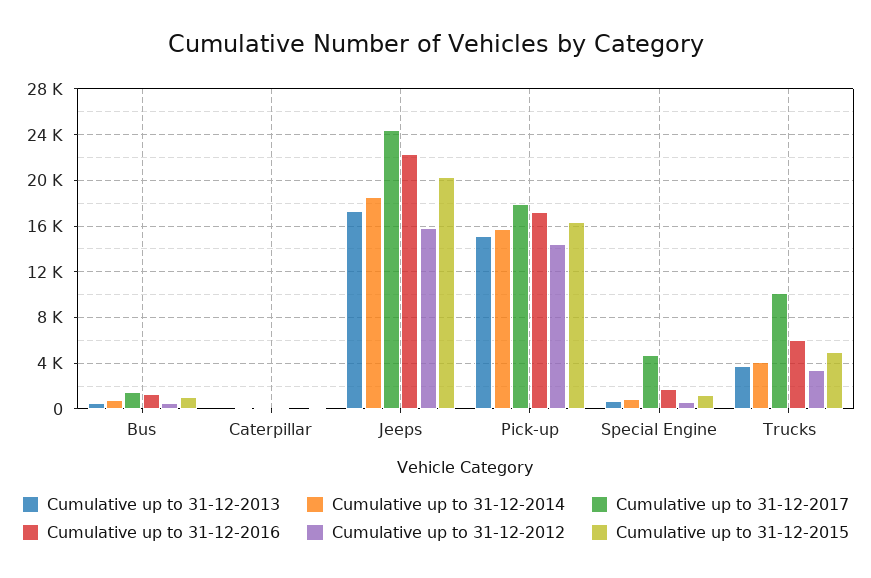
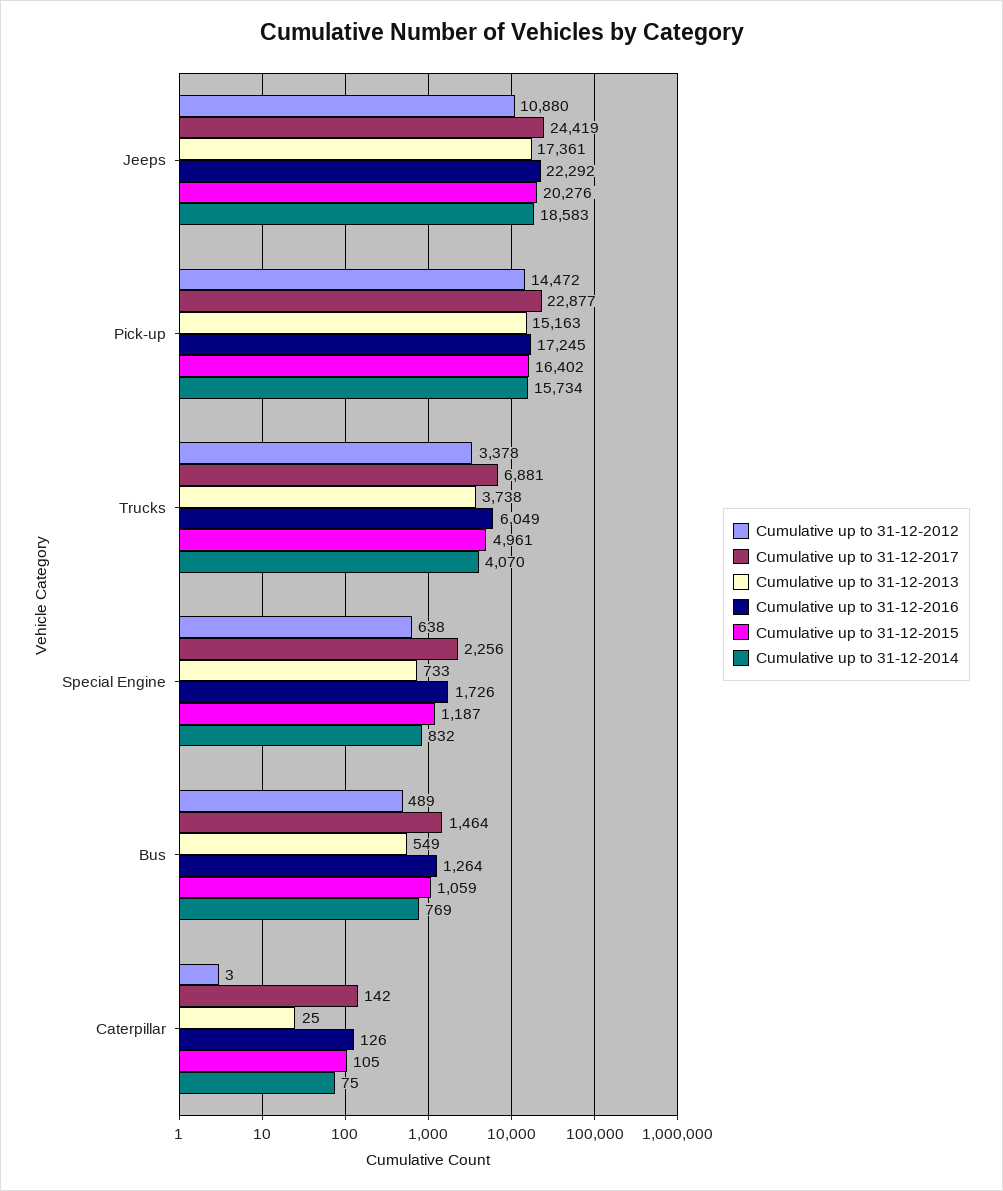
Cumulative up to 31-12-2012, Jeeps: 16000 -> 10880
Cumulative up to 31-12-2017, Pick-up: 18000 -> 22877
Cumulative up to 31-12-2017, Special Engine: 5000 -> 2256
Cumulative up to 31-12-2017, Trucks: 10000 -> 6881

